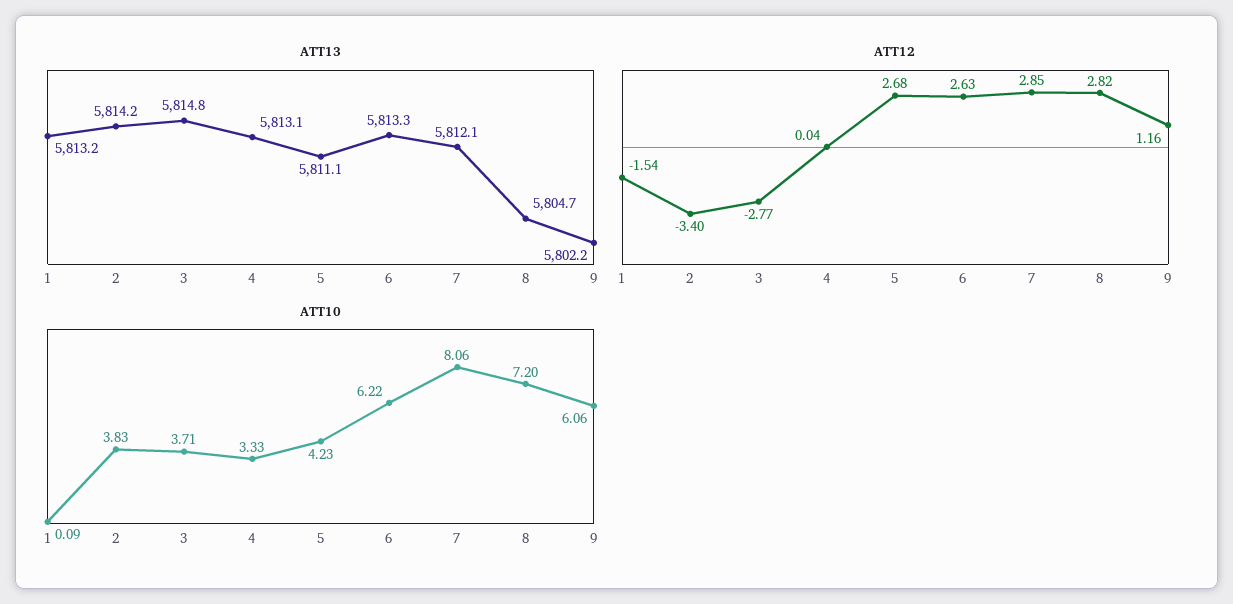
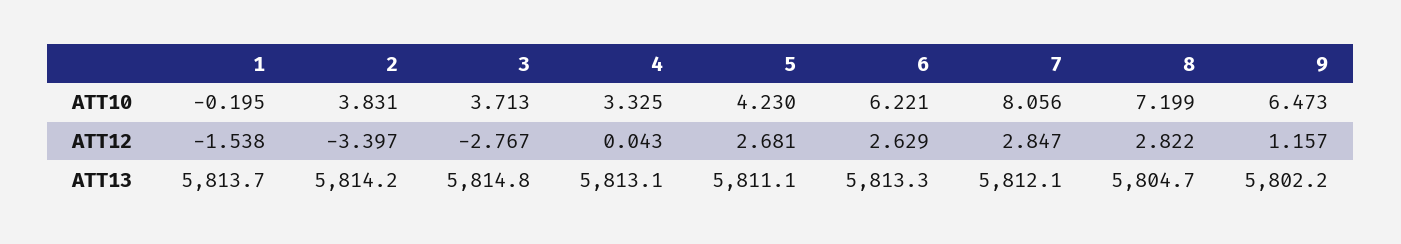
ATT13, 1: 5813.2 -> 5813.7
ATT10, 1: 0.09 -> -0.195
ATT10, 9: 6.06 -> 6.473

